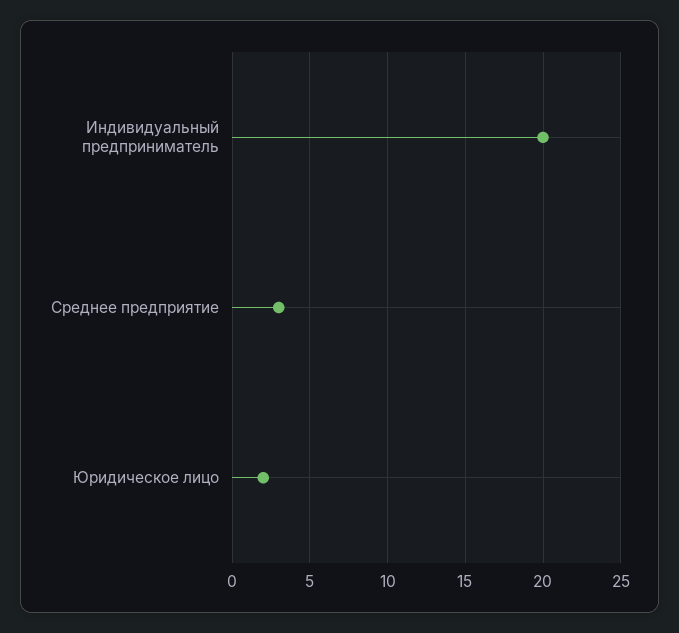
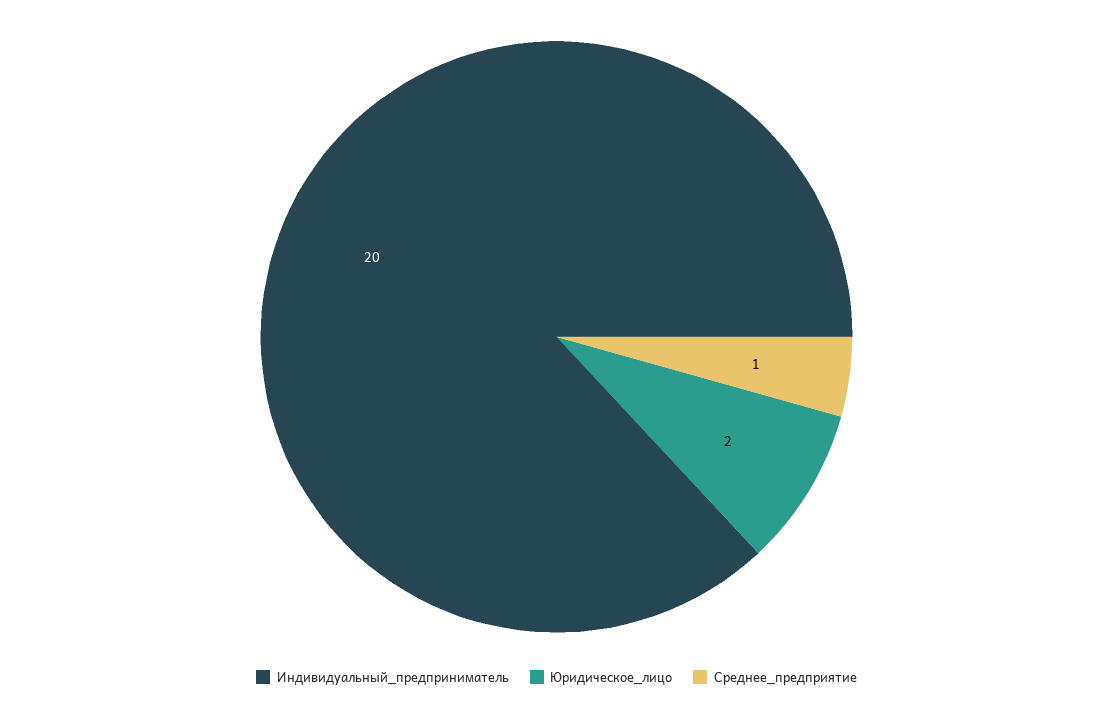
Среднее предприятие: 3 -> 1

